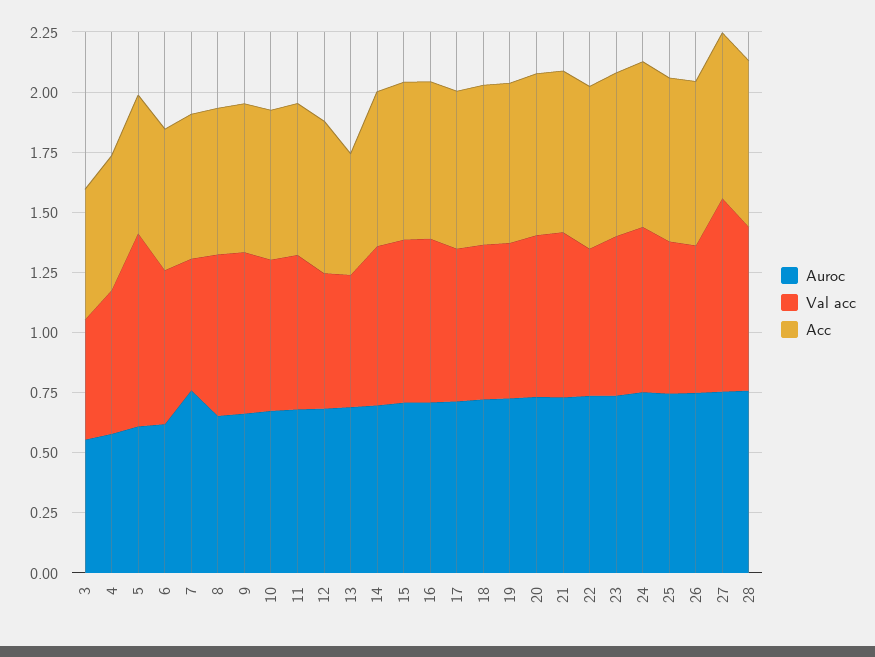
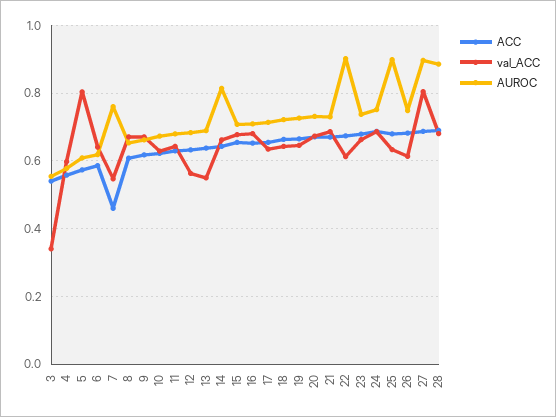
Val acc, 3: 0.5 -> 0.34
Acc, 7: 0.6 -> 0.46
Acc, 13: 0.5 -> 0.64
Auroc, 14: 0.7 -> 0.82
Auroc, 22: 0.75 -> 0.9
Auroc, 25: 0.75 -> 0.9
Auroc, 27: 0.75 -> 0.9
Auroc, 28: 0.75 -> 0.88

